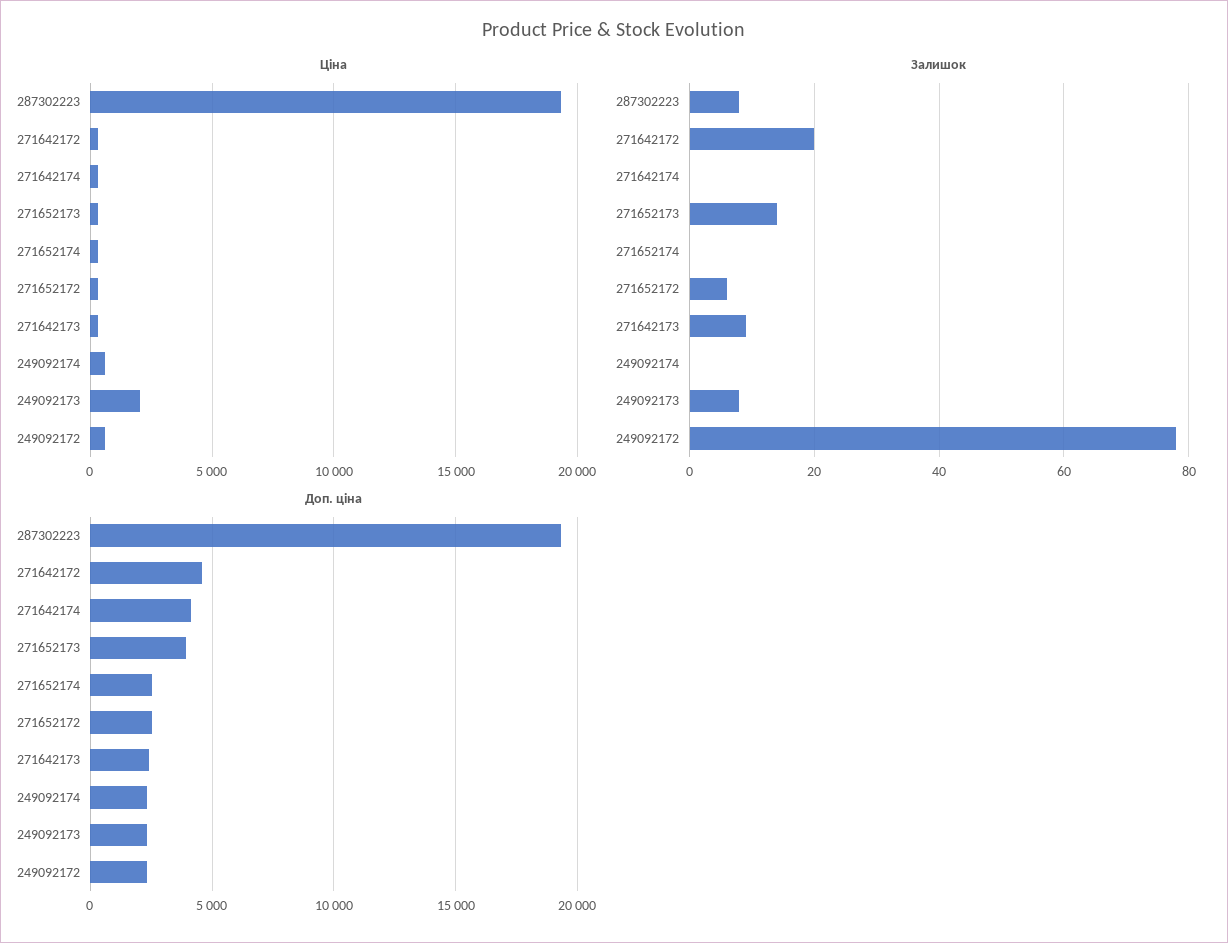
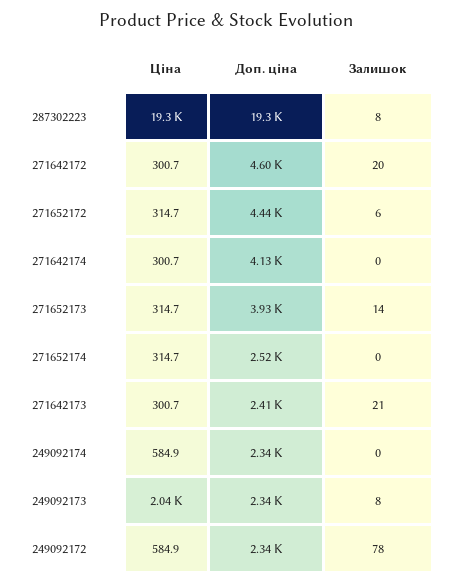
Залишок, 271642173: 10 -> 21
Доп. ціна, 271652172: 2500 -> 4440

